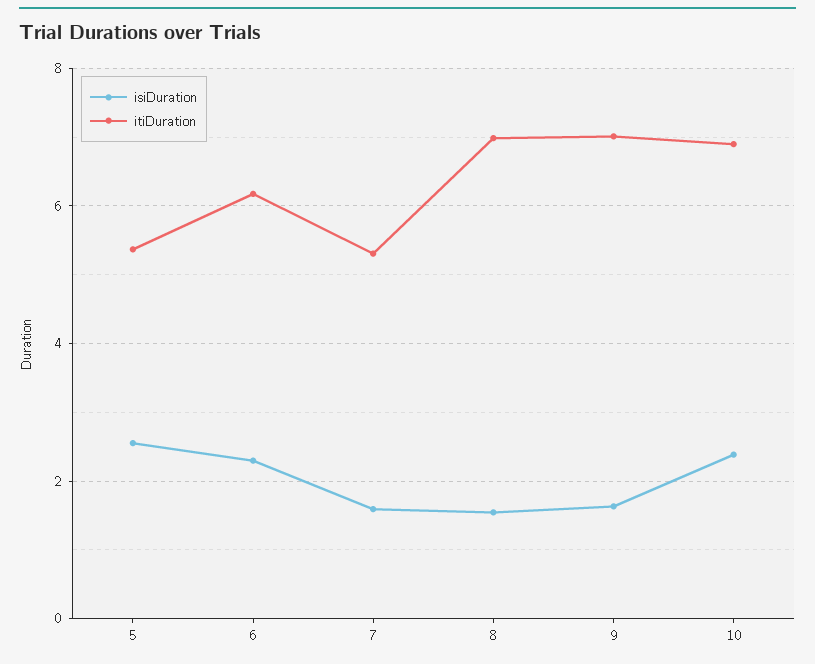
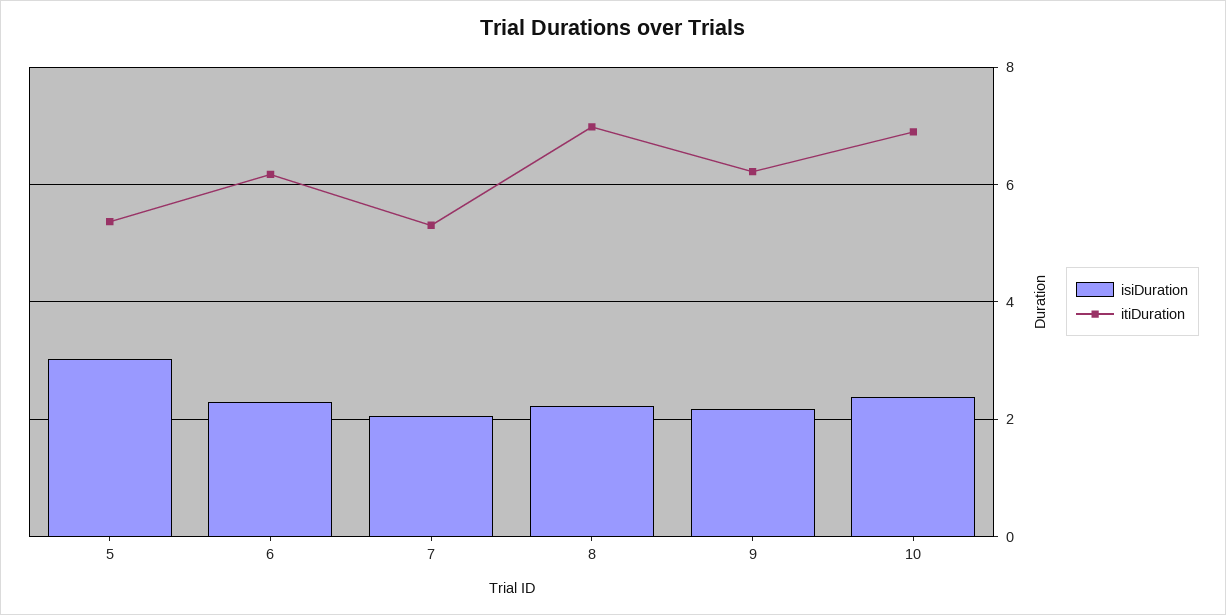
isiDuration, 5: 2.6 -> 3
isiDuration, 7: 1.6 -> 2
isiDuration, 8: 1.6 -> 2.2
isiDuration, 9: 1.6 -> 2.2
itiDuration, 9: 7 -> 6.2

